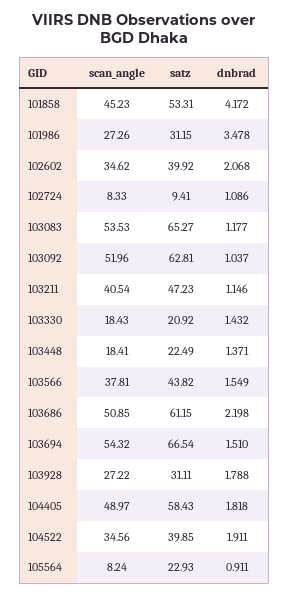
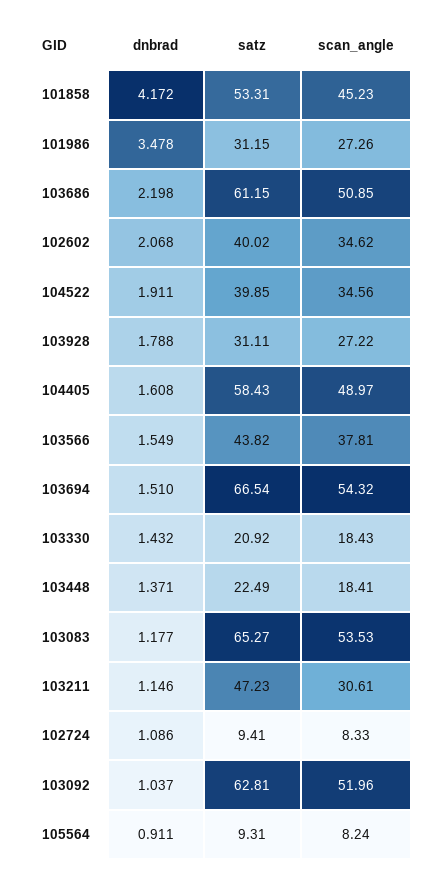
satz, 102602: 39.92 -> 40.02
scan_angle, 103211: 40.54 -> 30.61
dnbrad, 104405: 1.818 -> 1.608
satz, 105564: 22.93 -> 9.31

